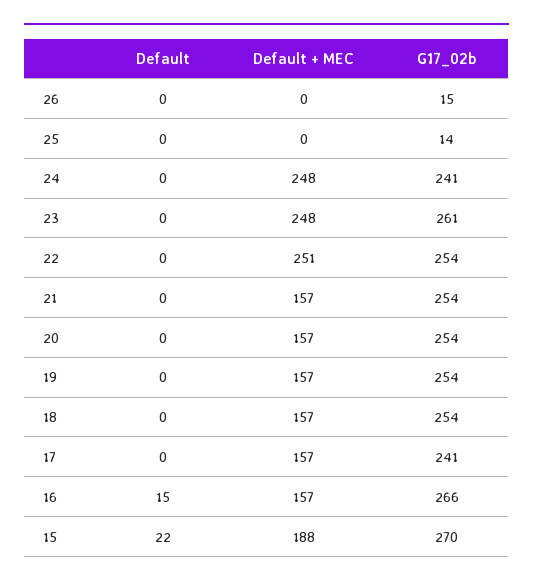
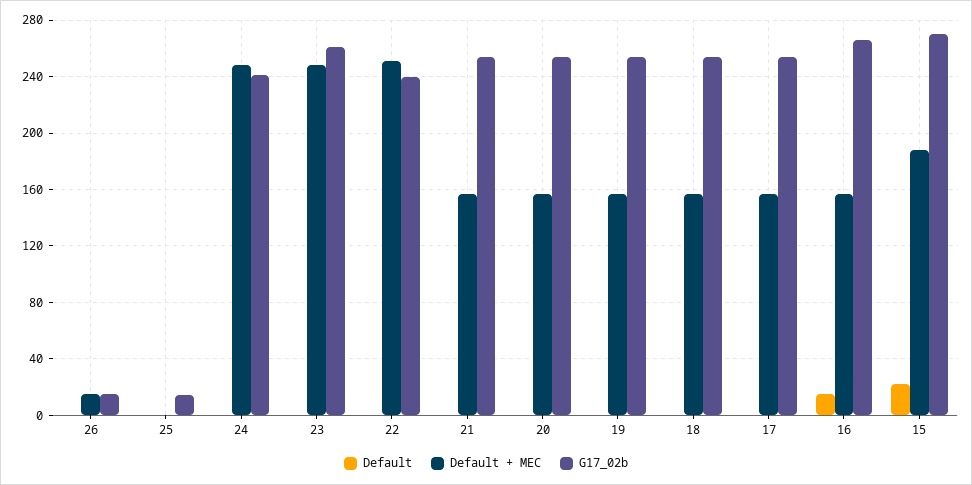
Default + MEC, 26: 0 -> 15
G17_02b, 22: 254 -> 240
G17_02b, 17: 241 -> 255

